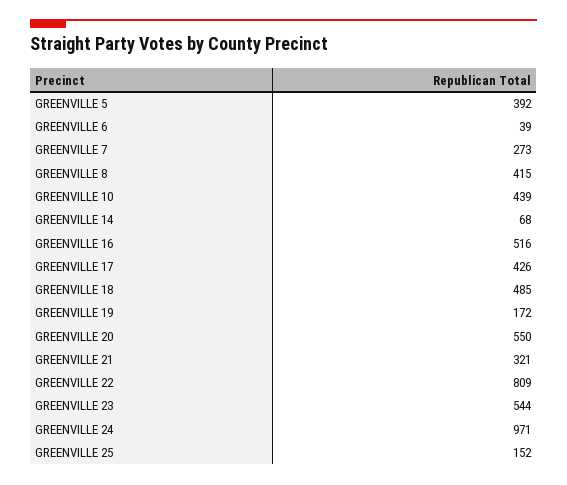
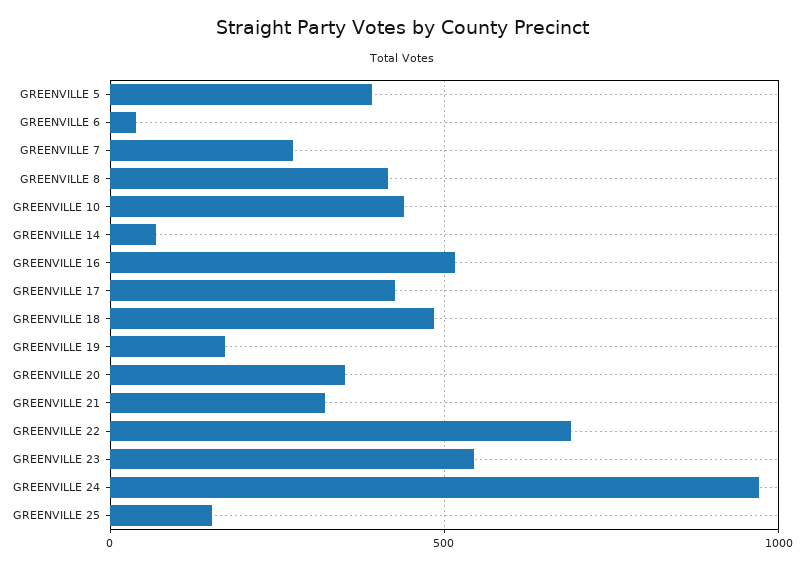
GREENVILLE 20: 550 -> 350
GREENVILLE 22: 809 -> 700

